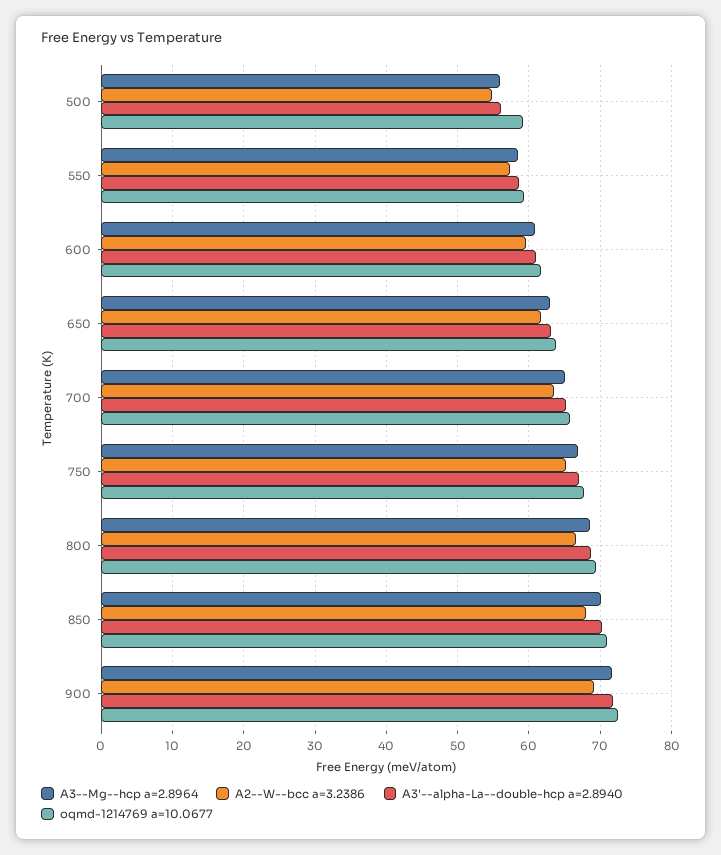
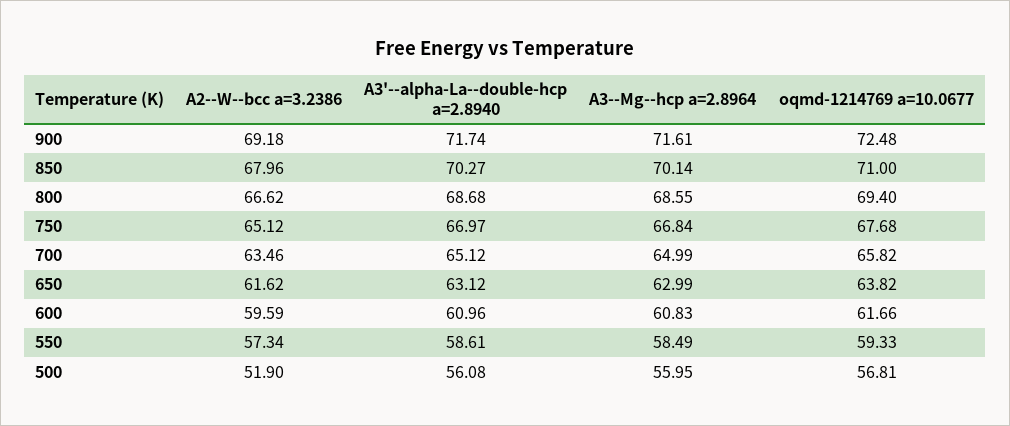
A2--W--bcc a=3.2386, 500: 55 -> 51.9
oqmd-1214769 a=10.0677, 500: 59 -> 56.81

